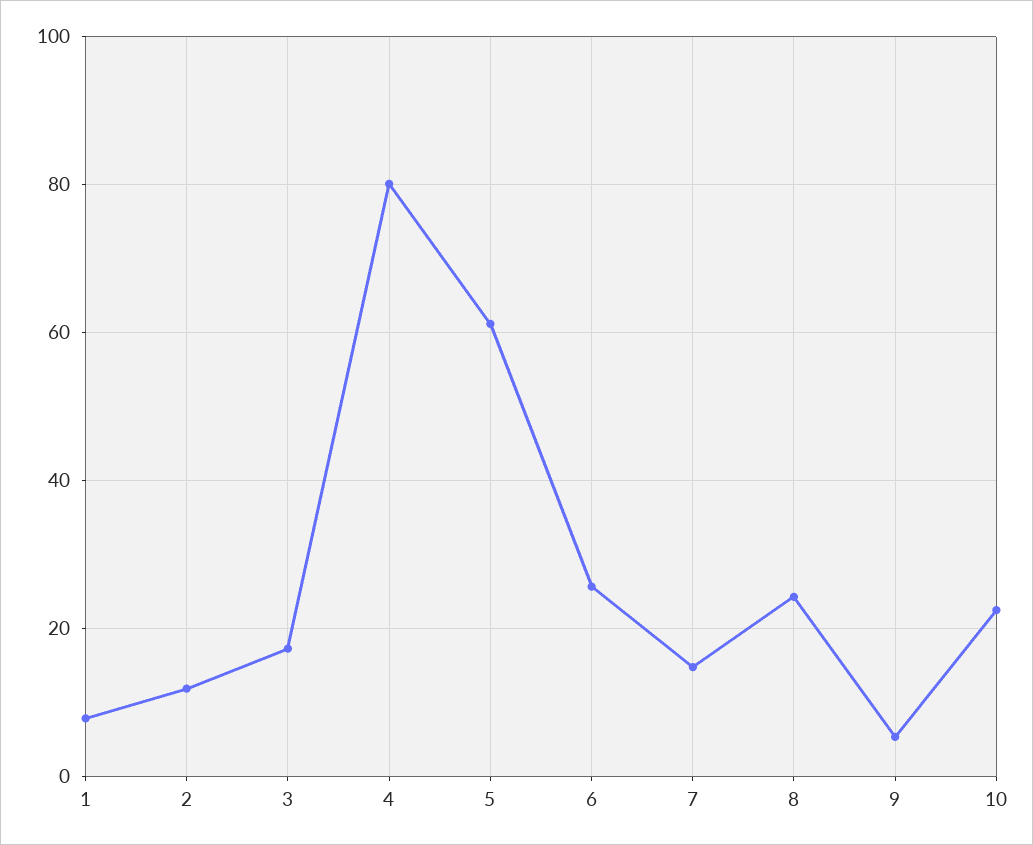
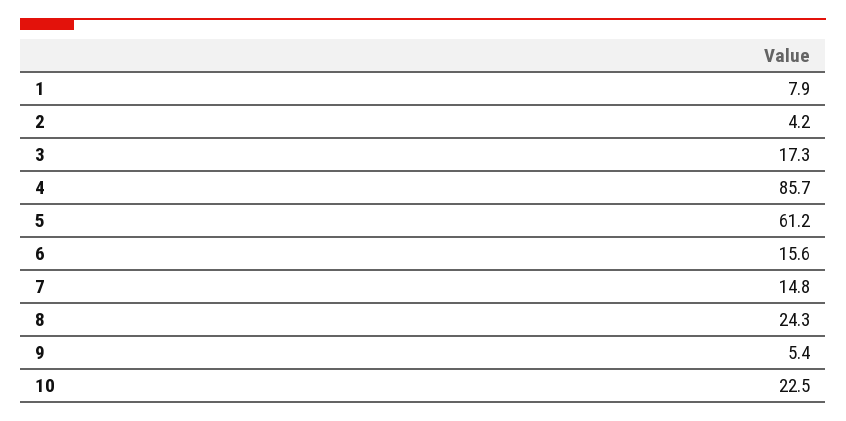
2: 12 -> 4.2
4: 80 -> 85.7
6: 26 -> 15.6

